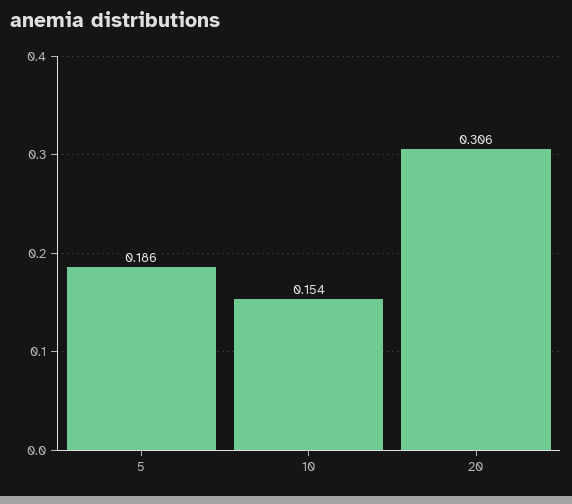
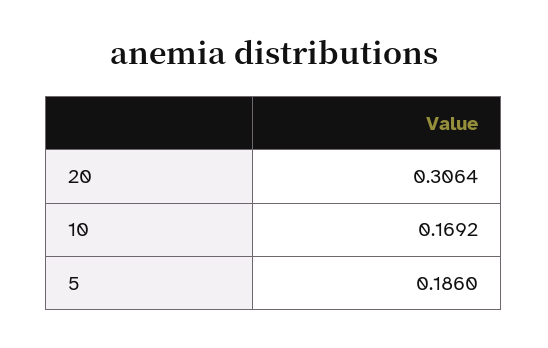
10: 0.154 -> 0.1692

